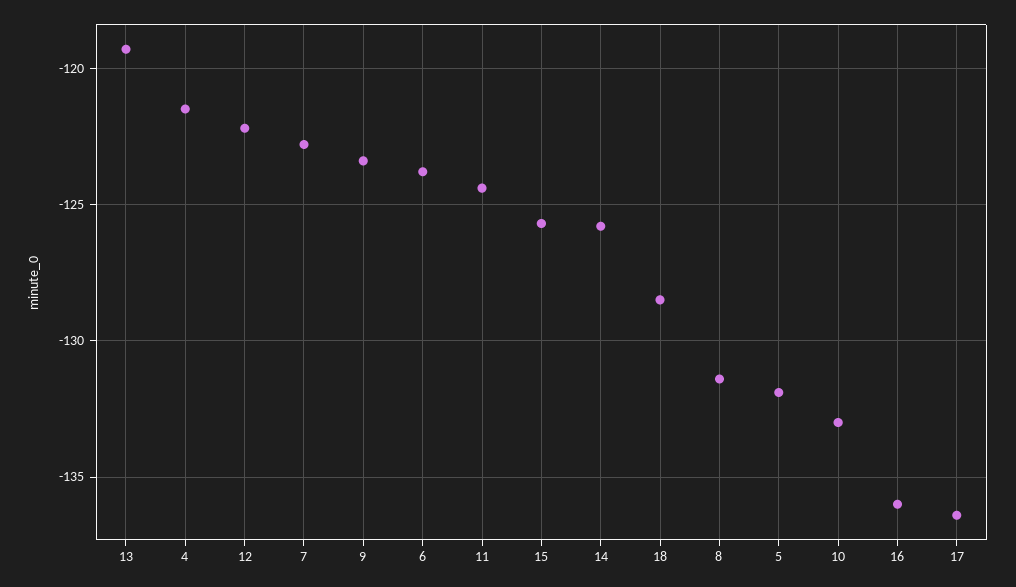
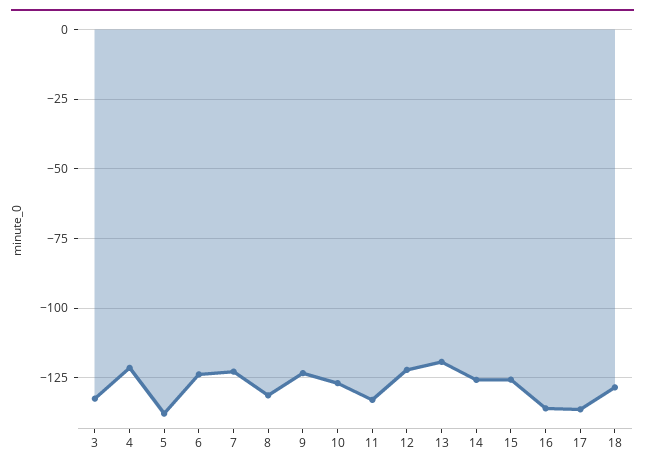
11: -124.5 -> -132.5
5: -132 -> -137.5
10: -133 -> -127.5
3: none -> -132.5

